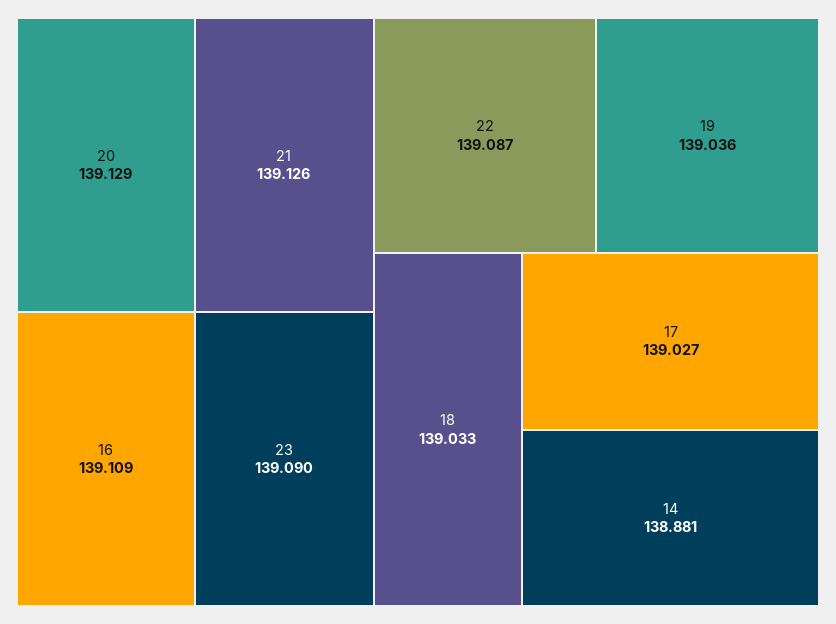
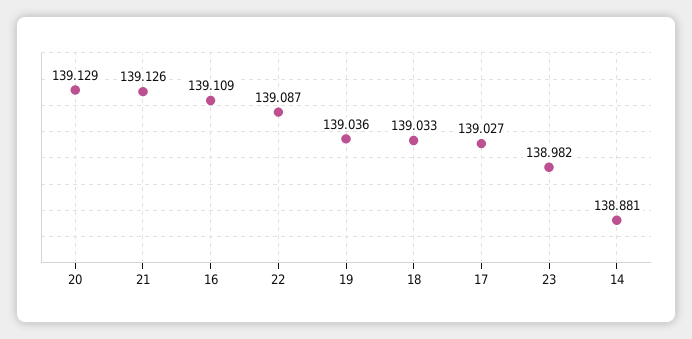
23: 139.09 -> 138.982

